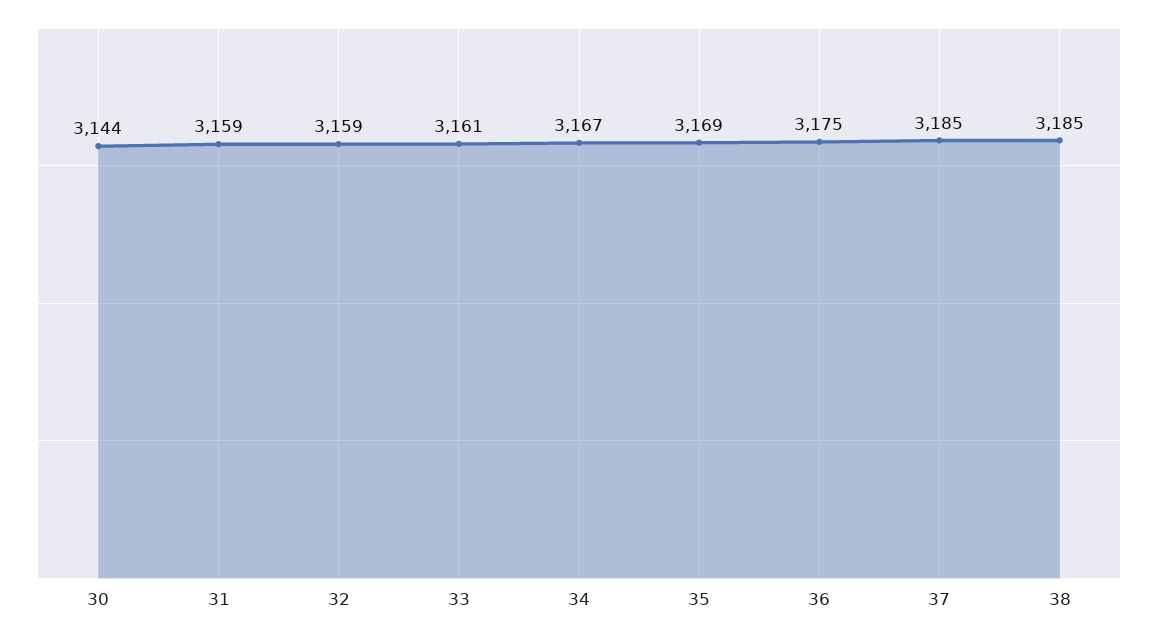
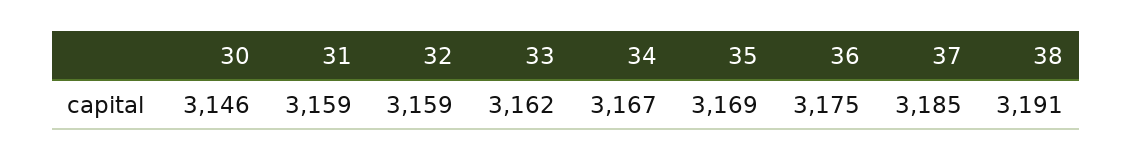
30: 3144 -> 3146
33: 3161 -> 3162
38: 3185 -> 3191

